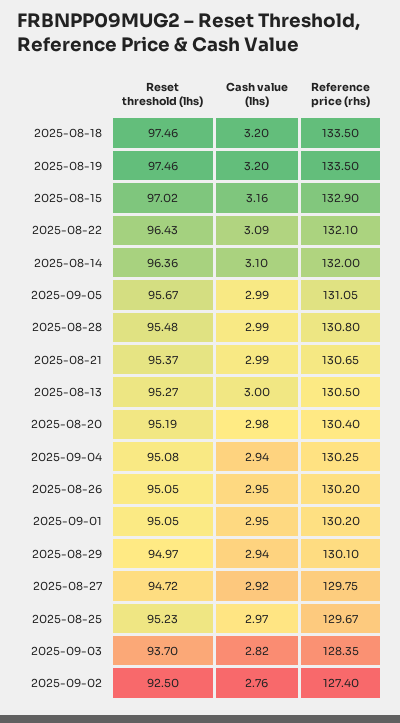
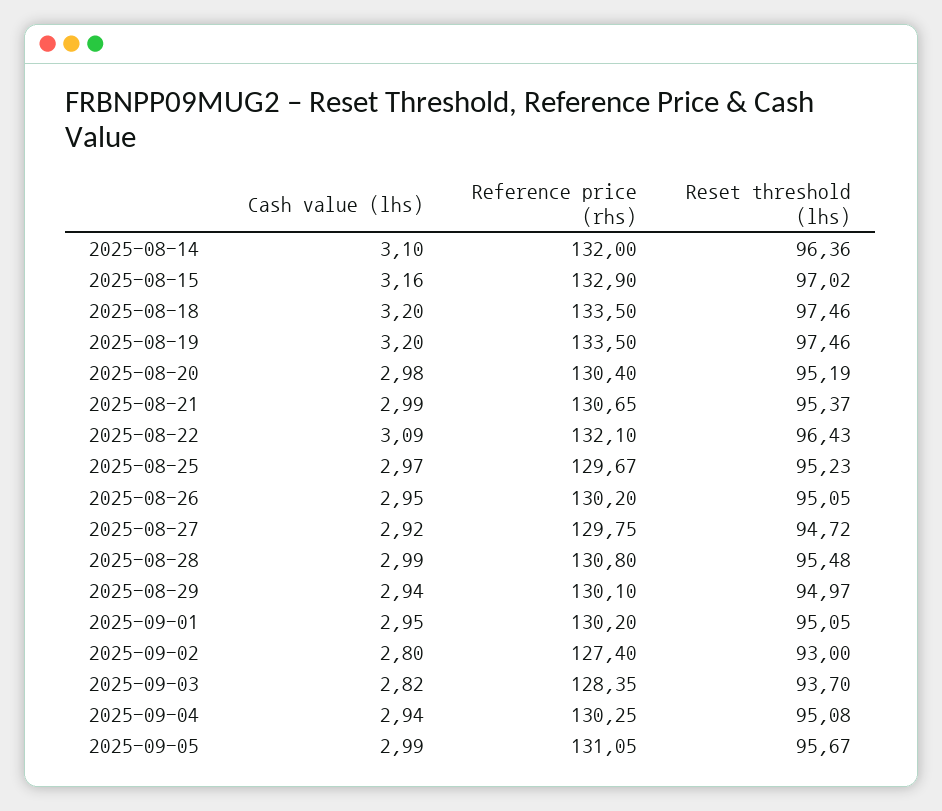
Reset threshold (lhs), 2025-08-13: 95.27 -> none
Cash value (lhs), 2025-08-13: 3 -> none
Reference price (rhs), 2025-08-13: 130.5 -> none
Reset threshold (lhs), 2025-09-02: 92.5 -> 93
Cash value (lhs), 2025-09-02: 2.76 -> 2.8

